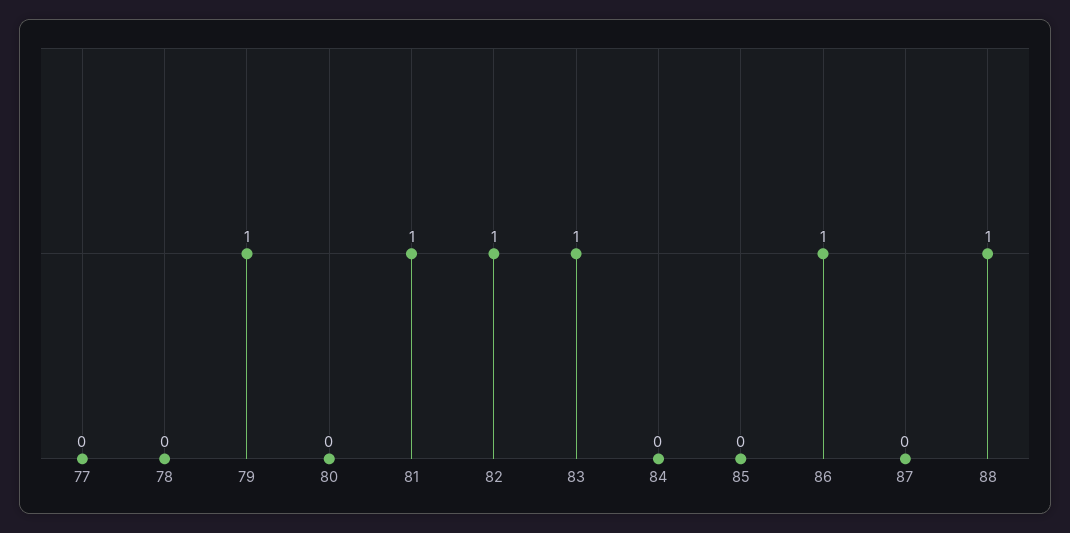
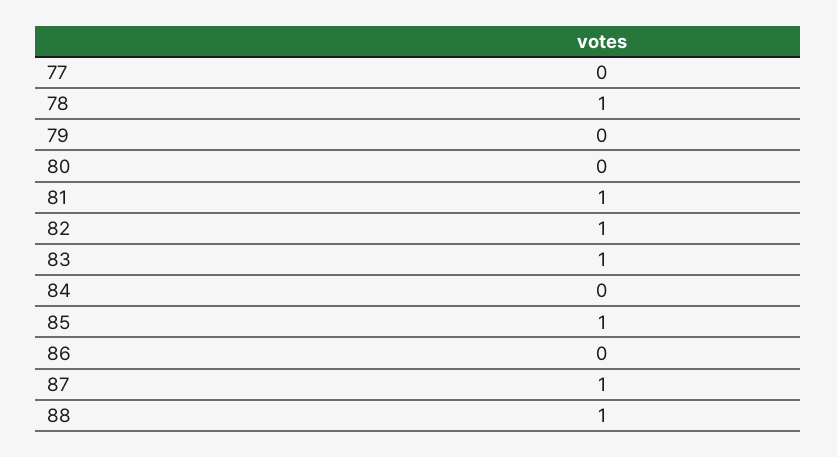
78: 0 -> 1
79: 1 -> 0
85: 0 -> 1
86: 1 -> 0
87: 0 -> 1

